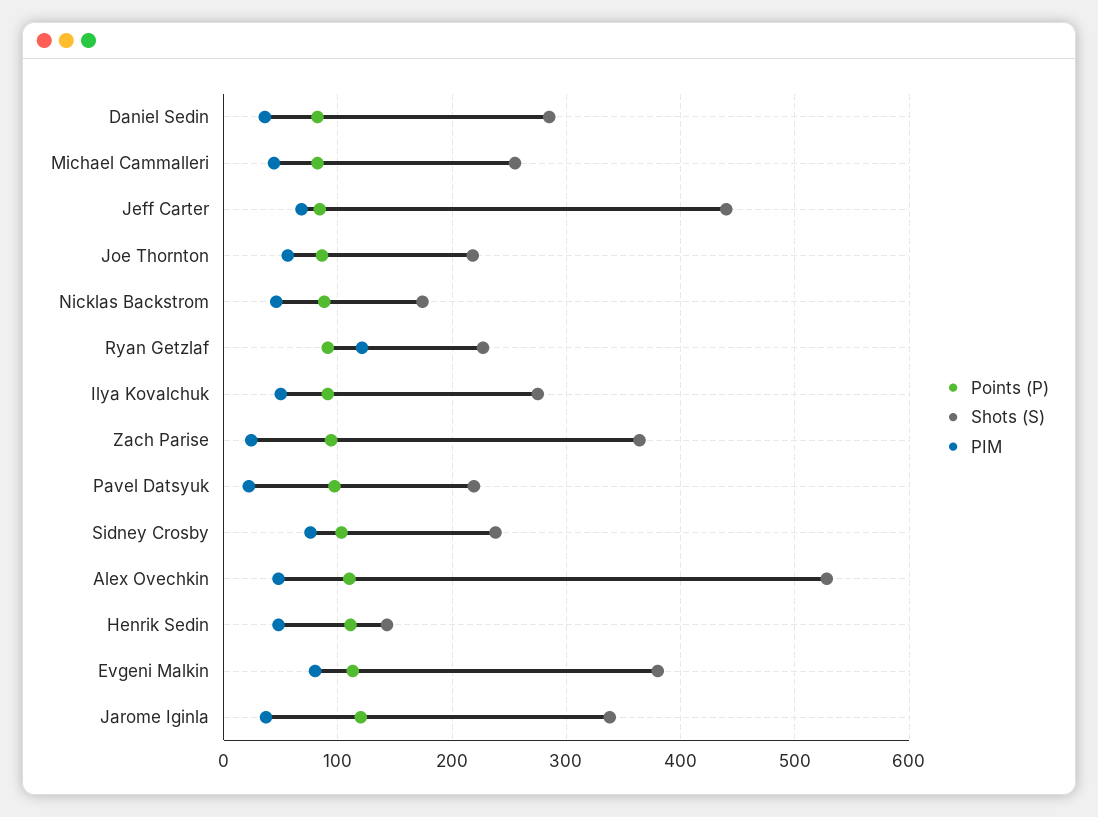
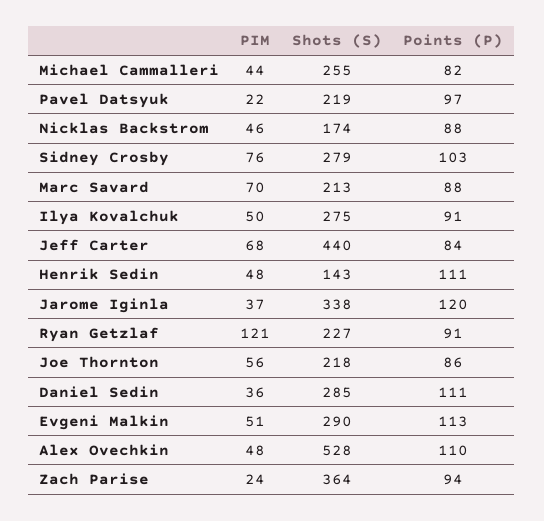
Points (P), Daniel Sedin: 80 -> 111
Shots (S), Sidney Crosby: 240 -> 279
Shots (S), Evgeni Malkin: 380 -> 290
PIM, Evgeni Malkin: 80 -> 51
PIM, Marc Savard: none -> 70
Shots (S), Marc Savard: none -> 213
Points (P), Marc Savard: none -> 88

